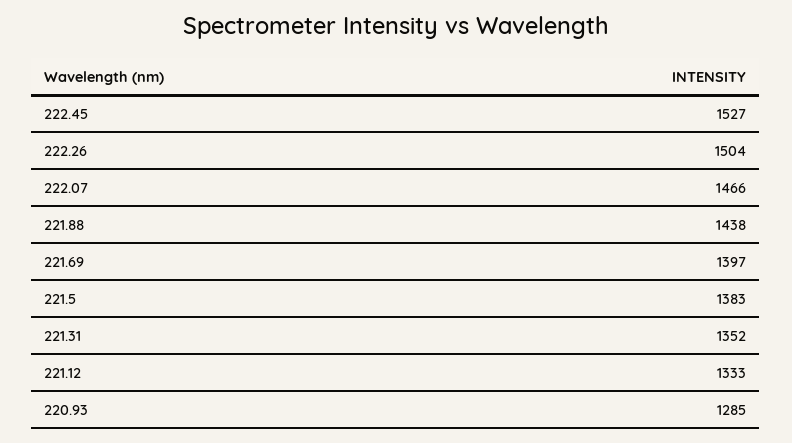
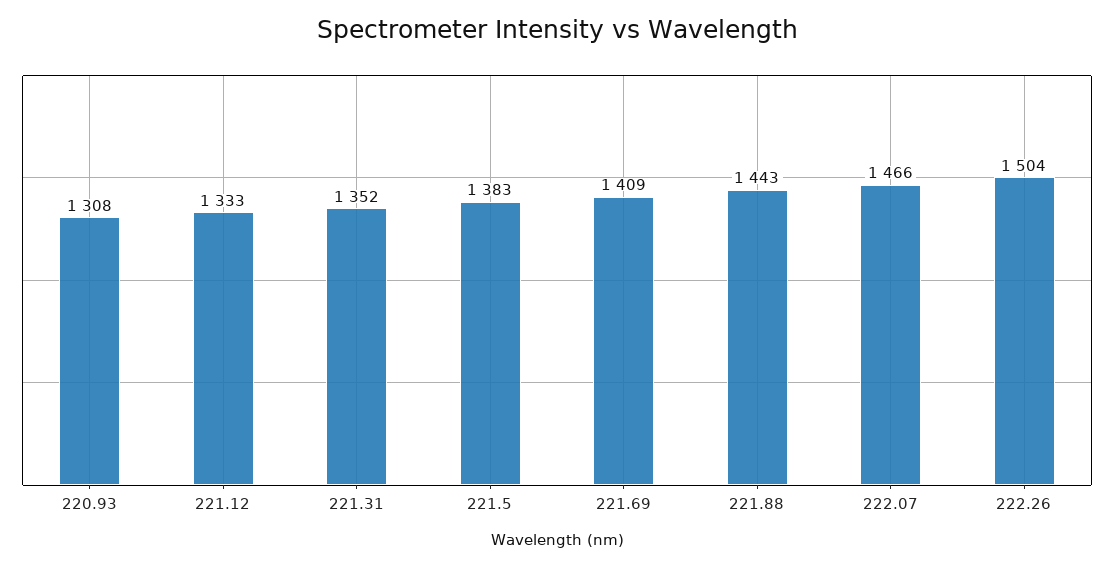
222.45: 1527 -> none
221.88: 1438 -> 1443
221.69: 1397 -> 1409
220.93: 1285 -> 1308

